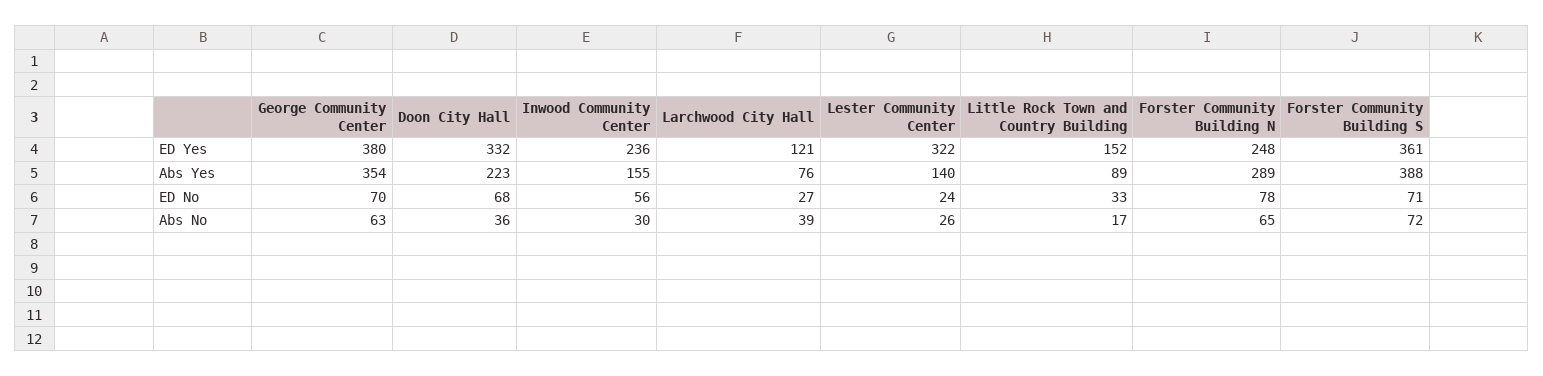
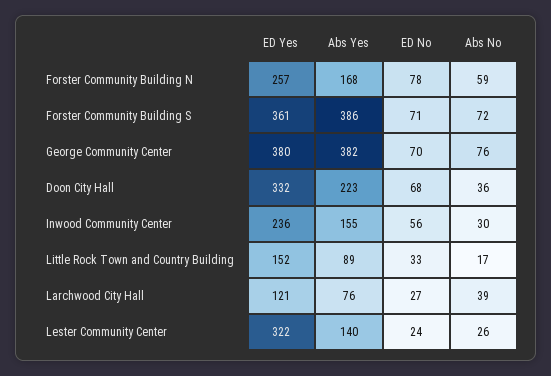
Forster Community Building N, ED Yes: 248 -> 257
George Community Center, Abs Yes: 354 -> 382
Forster Community Building N, Abs Yes: 289 -> 168
Forster Community Building S, Abs Yes: 388 -> 386
George Community Center, Abs No: 63 -> 76
Forster Community Building N, Abs No: 65 -> 59

